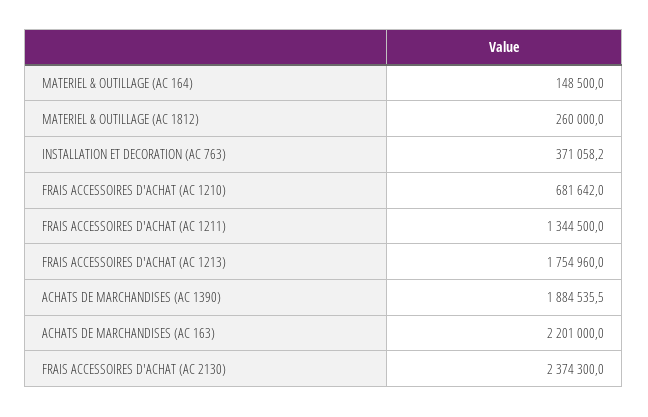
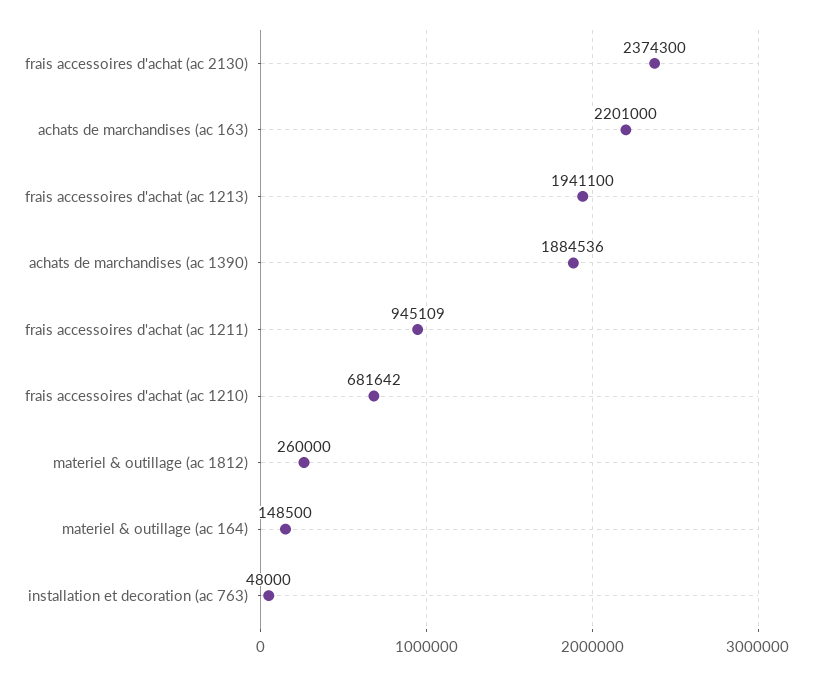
INSTALLATION ET DECORATION (AC 763): 371058.2 -> 48000
FRAIS ACCESSOIRES D'ACHAT (AC 1211): 1344500 -> 945109
FRAIS ACCESSOIRES D'ACHAT (AC 1213): 1754960 -> 1941100

